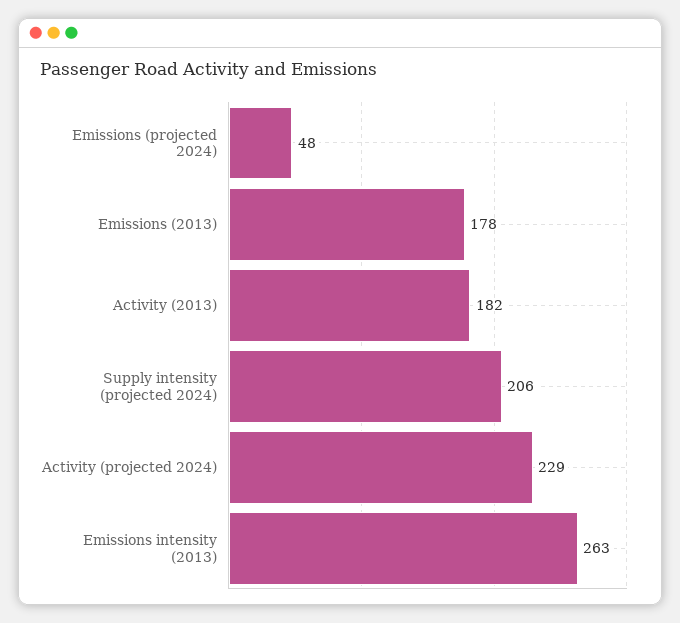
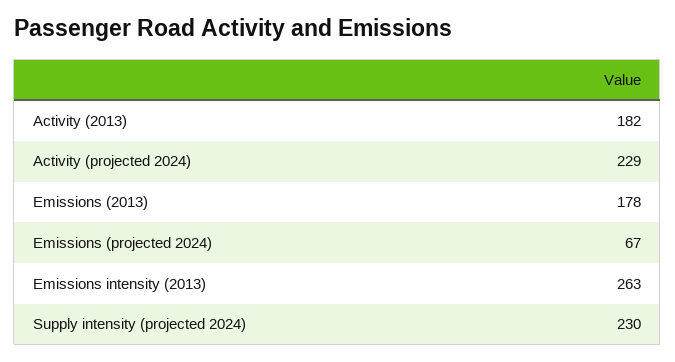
Emissions (projected 2024): 48 -> 67
Supply intensity (projected 2024): 206 -> 230

